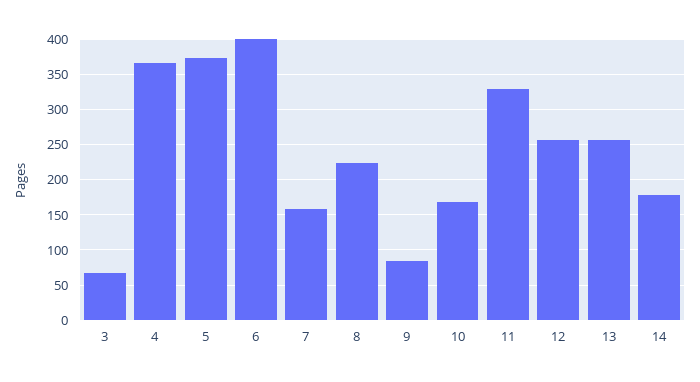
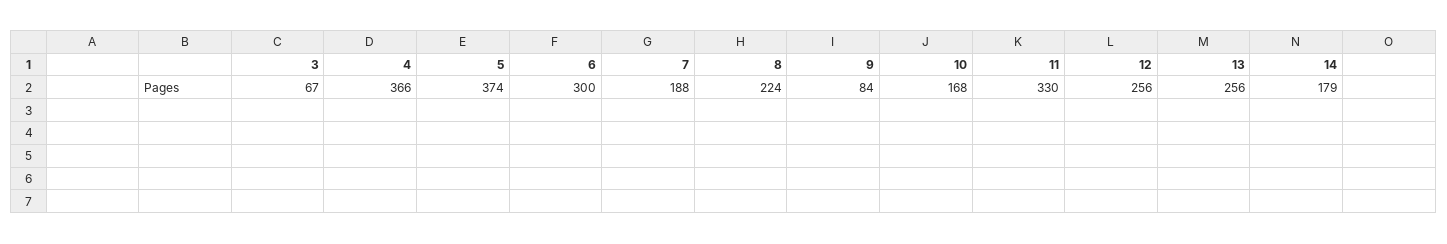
6: 400 -> 300
7: 160 -> 188

